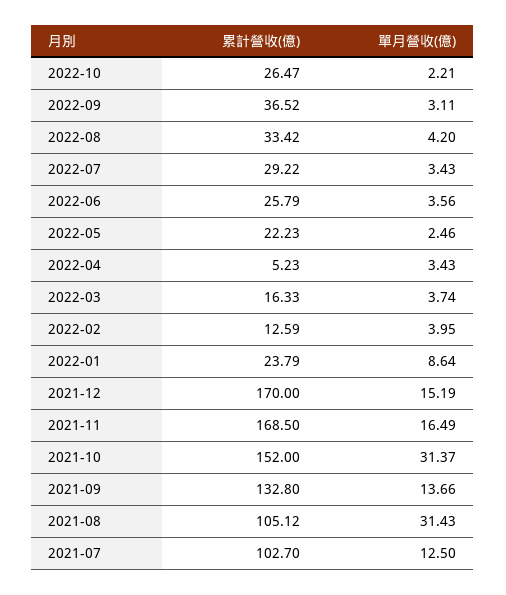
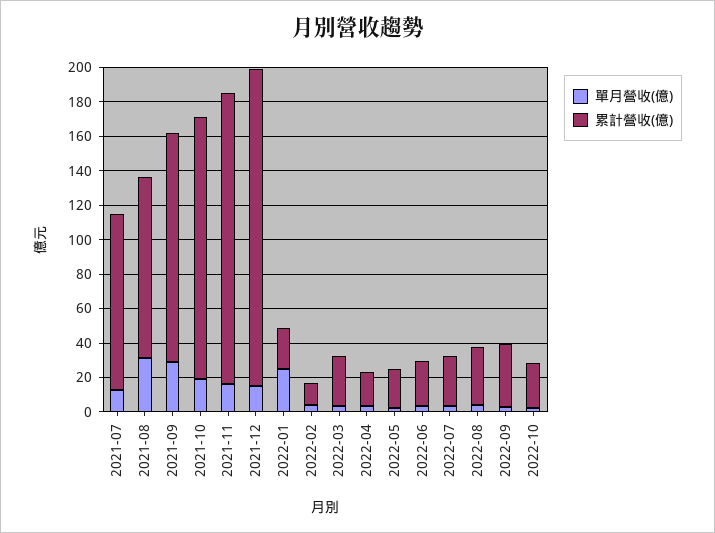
累計營收(億), 2022-04: 5.23 -> 20
累計營收(億), 2022-03: 16.33 -> 30
單月營收(億), 2022-01: 8.64 -> 25
累計營收(億), 2021-12: 170 -> 185
單月營收(億), 2021-10: 31.37 -> 20
單月營收(億), 2021-09: 13.66 -> 30

